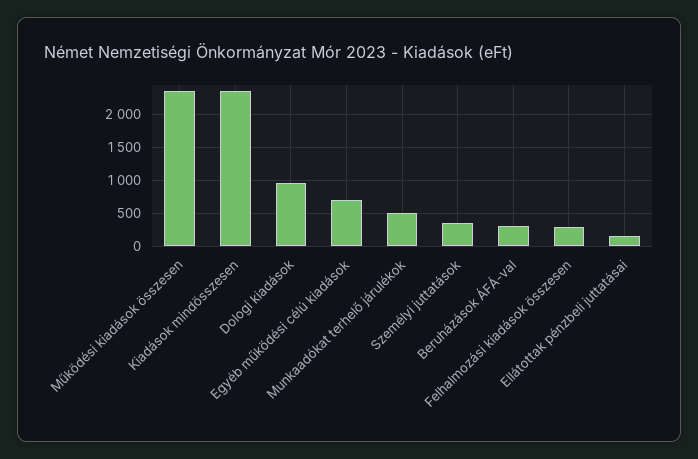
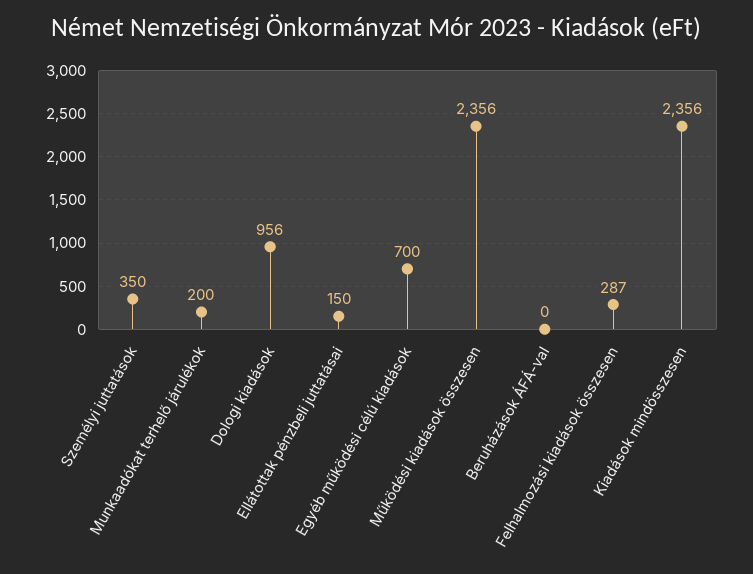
Munkaadókat terhelő járulékok: 500 -> 200
Beruházások ÁFÁ-val: 300 -> 0

